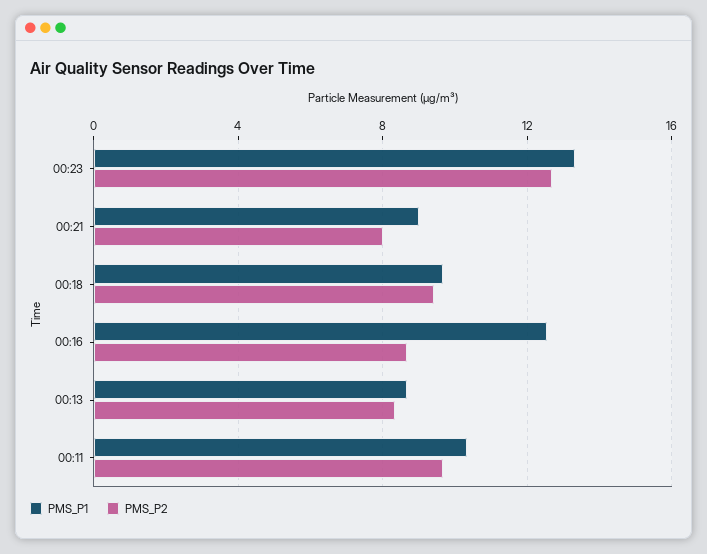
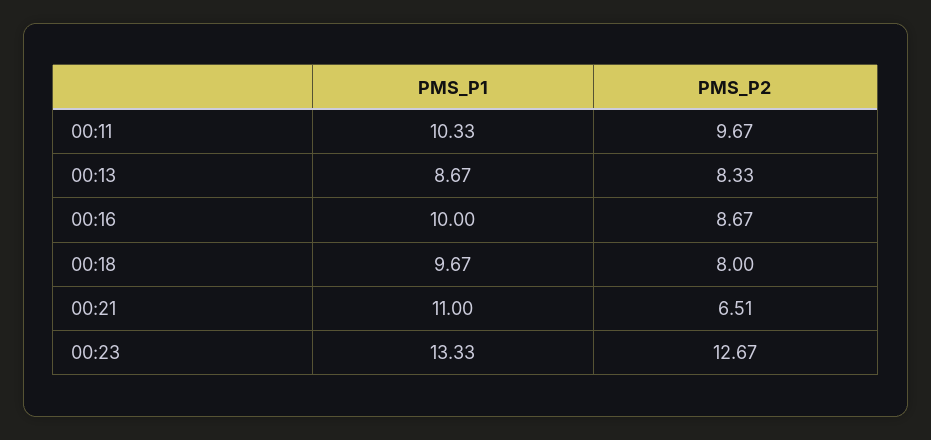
PMS_P1, 00:21: 9 -> 11
PMS_P2, 00:21: 8 -> 6.51
PMS_P2, 00:18: 9.5 -> 8
PMS_P1, 00:16: 12.5 -> 10

